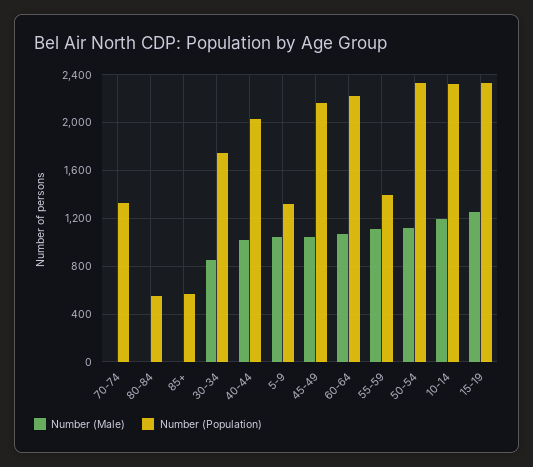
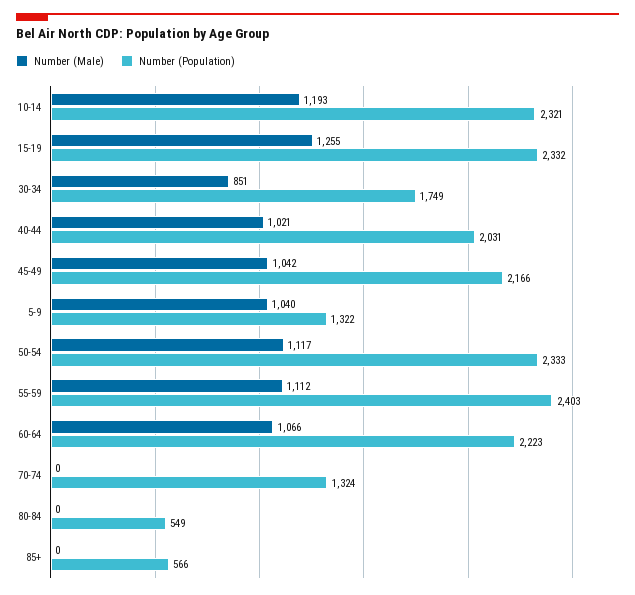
Number (Population), 55-59: 1400 -> 2403

